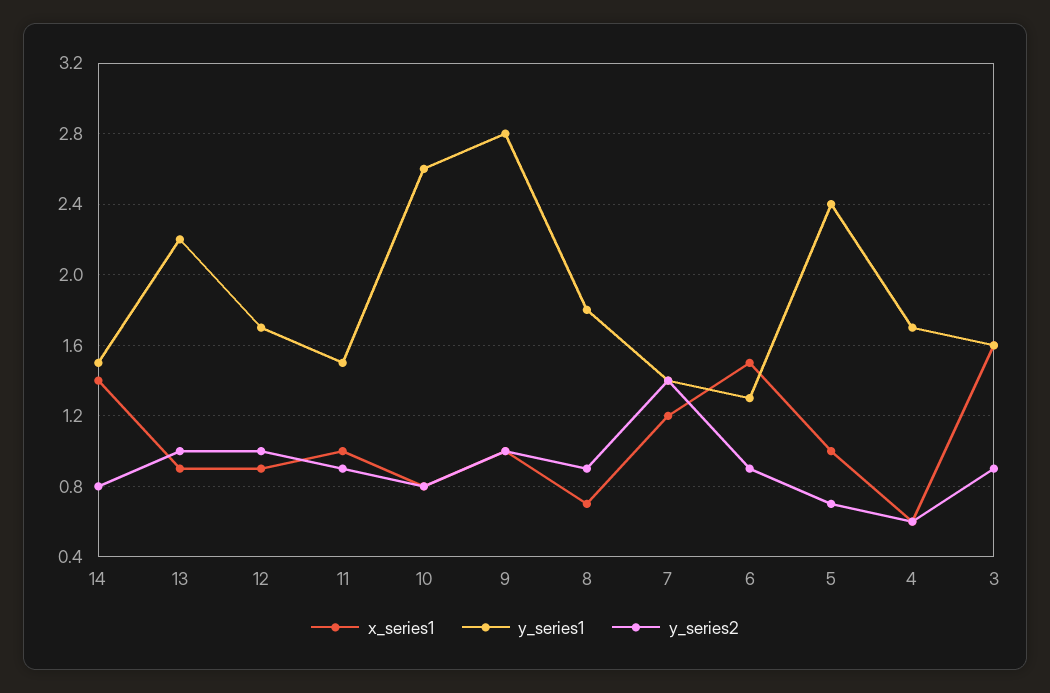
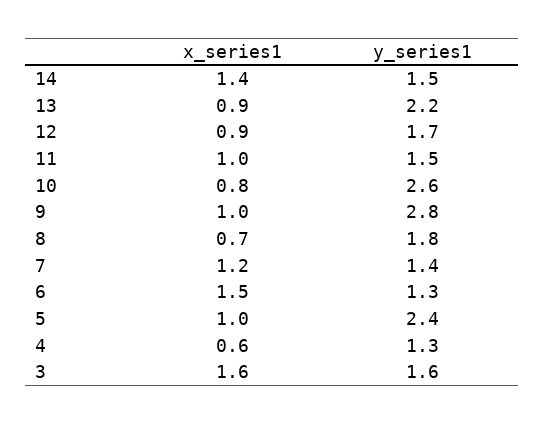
y_series2, 14: 0.8 -> none
y_series2, 13: 1 -> none
y_series2, 12: 1 -> none
y_series2, 11: 0.9 -> none
y_series2, 10: 0.8 -> none
y_series2, 9: 1 -> none
y_series2, 8: 0.9 -> none
y_series2, 7: 1.4 -> none
y_series2, 6: 0.9 -> none
y_series2, 5: 0.7 -> none
y_series1, 4: 1.7 -> 1.3
y_series2, 4: 0.6 -> none
y_series2, 3: 0.9 -> none

